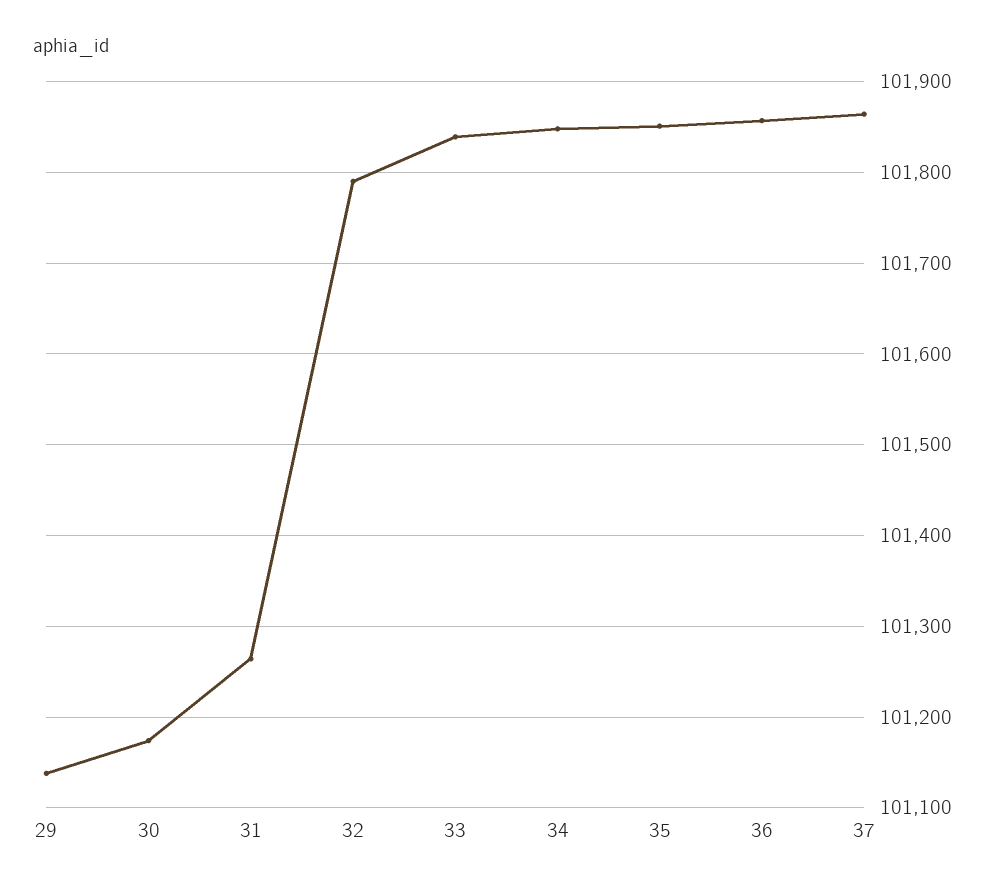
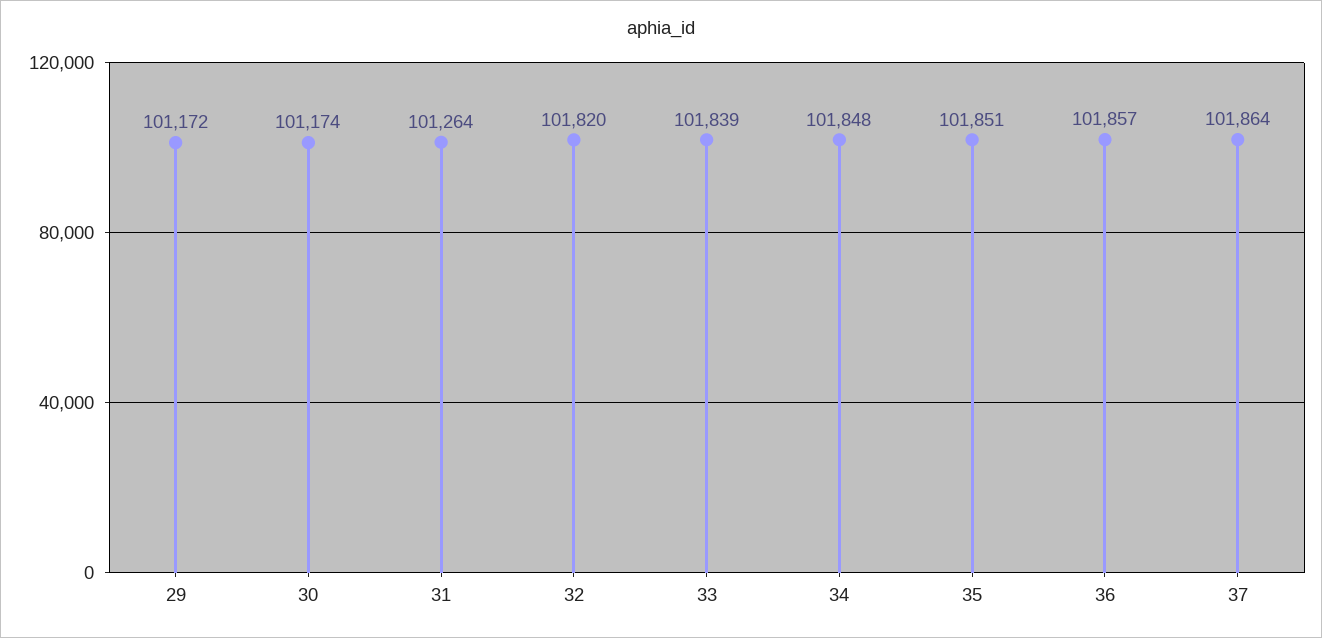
29: 101140 -> 101172
32: 101790 -> 101820

